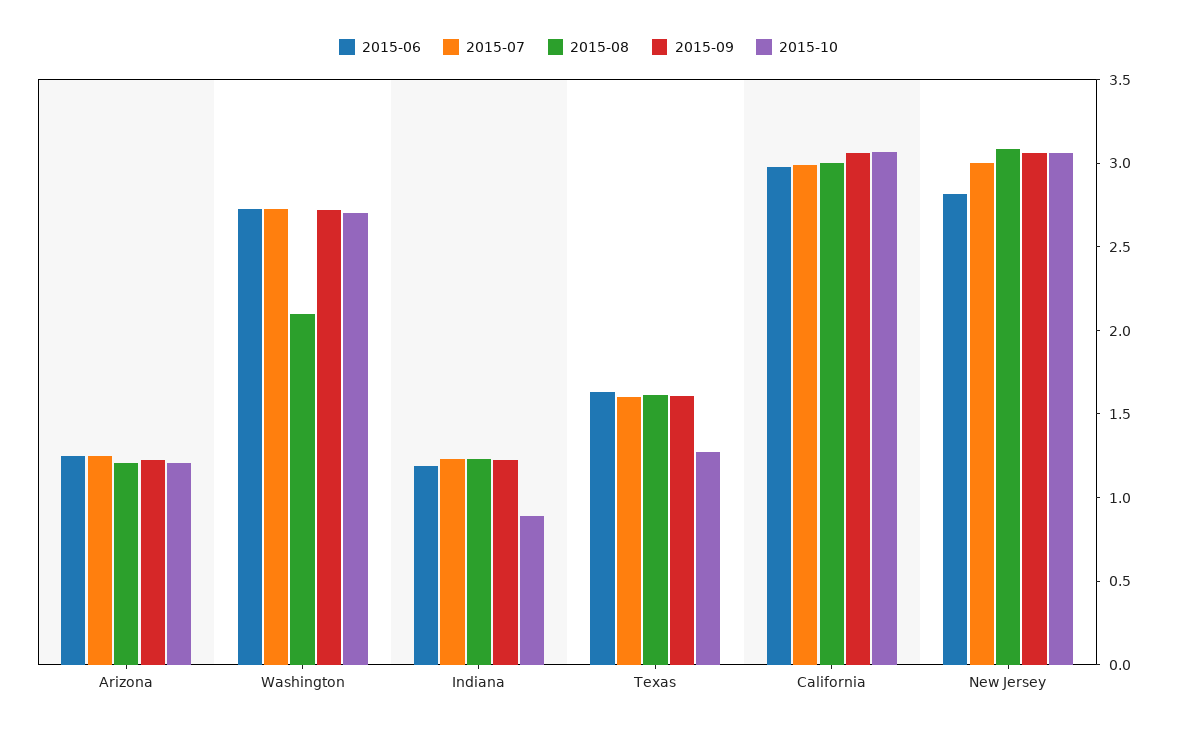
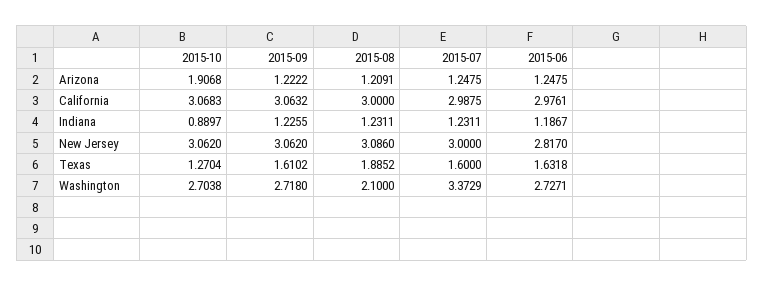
2015-10, Arizona: 1.2 -> 1.9068
2015-07, Washington: 2.7 -> 3.3729
2015-08, Texas: 1.6 -> 1.8852

